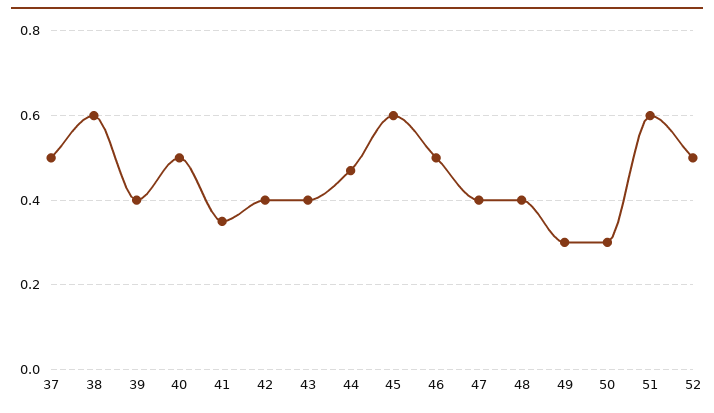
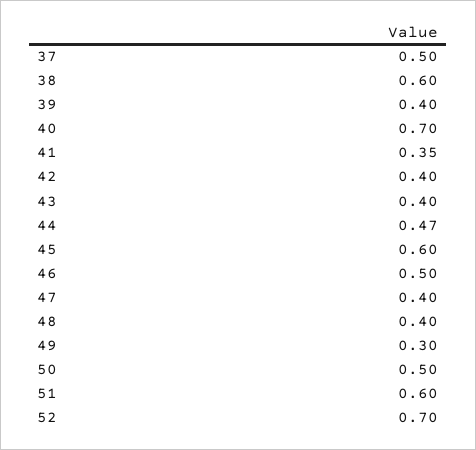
40: 0.5 -> 0.7
50: 0.3 -> 0.5
52: 0.5 -> 0.7

